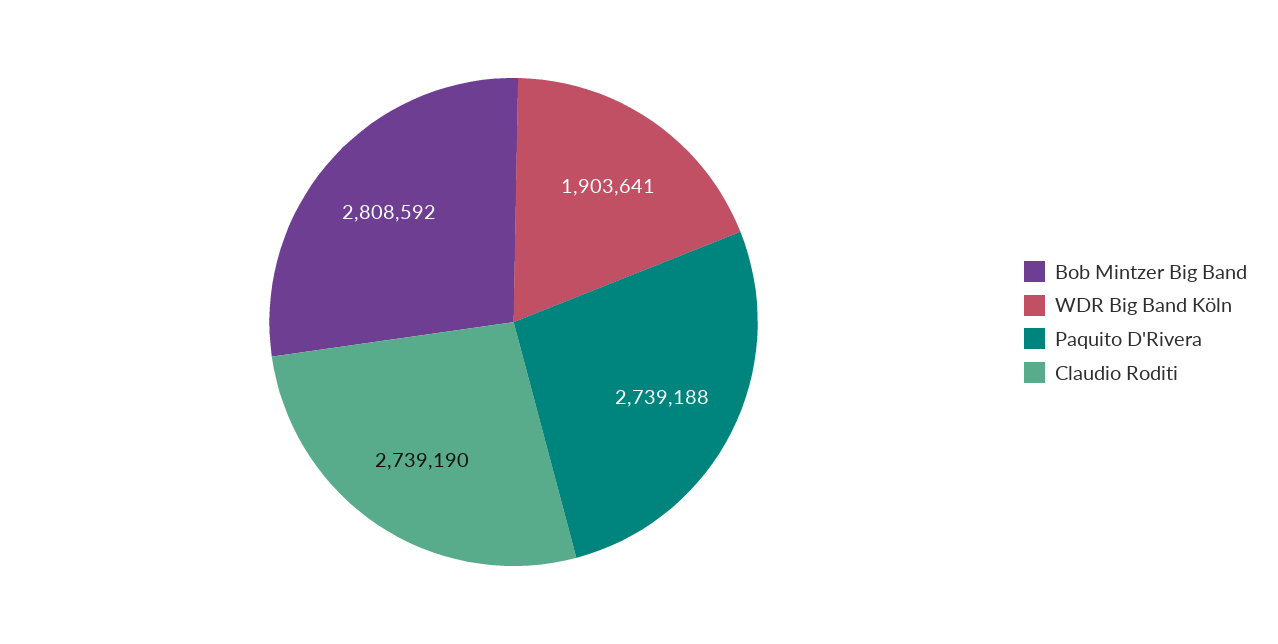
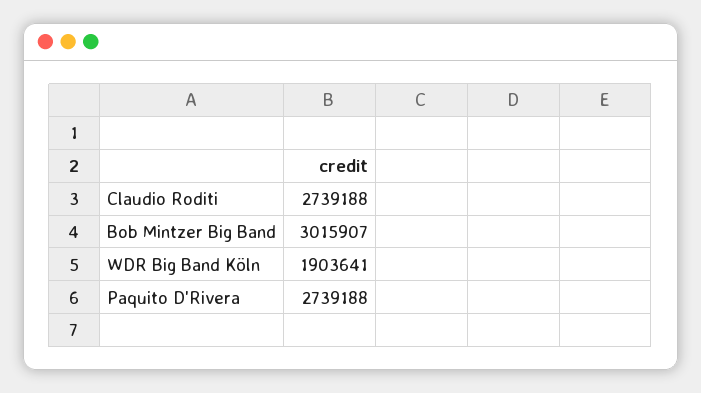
Bob Mintzer Big Band: 2808592 -> 3015907
Claudio Roditi: 2739190 -> 2739188

